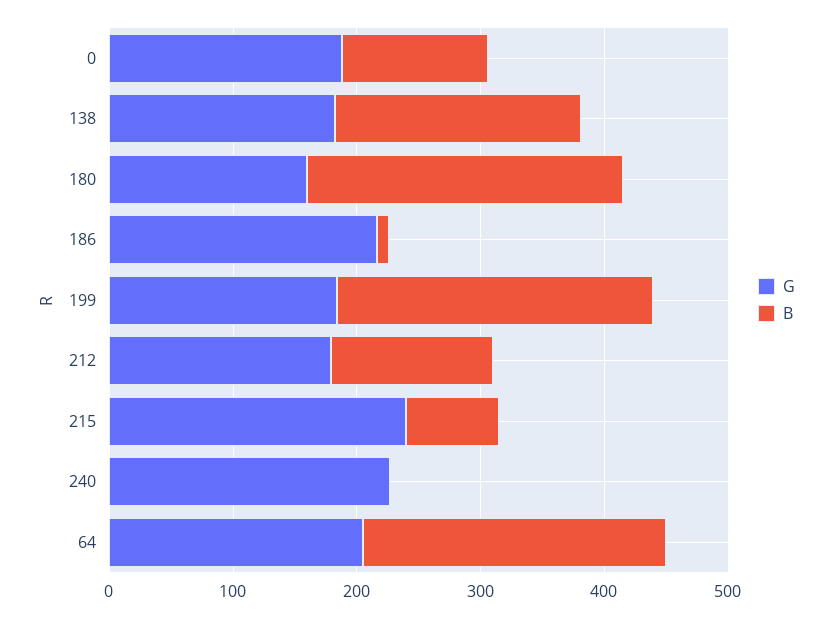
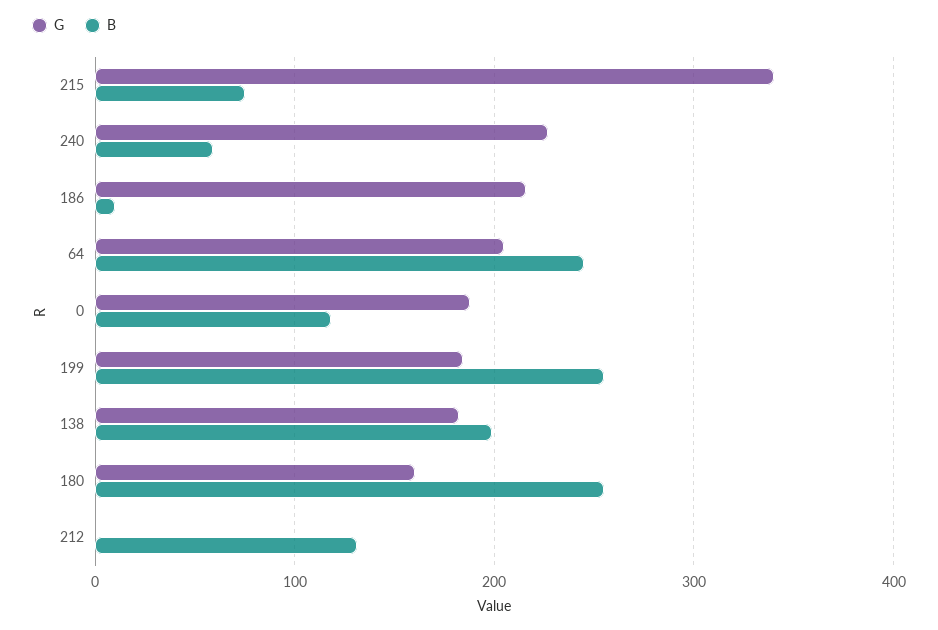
G, 212: 180 -> 0
G, 215: 240 -> 340
B, 240: 0 -> 60

